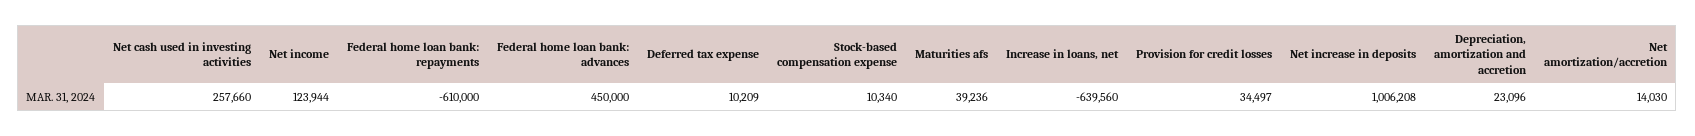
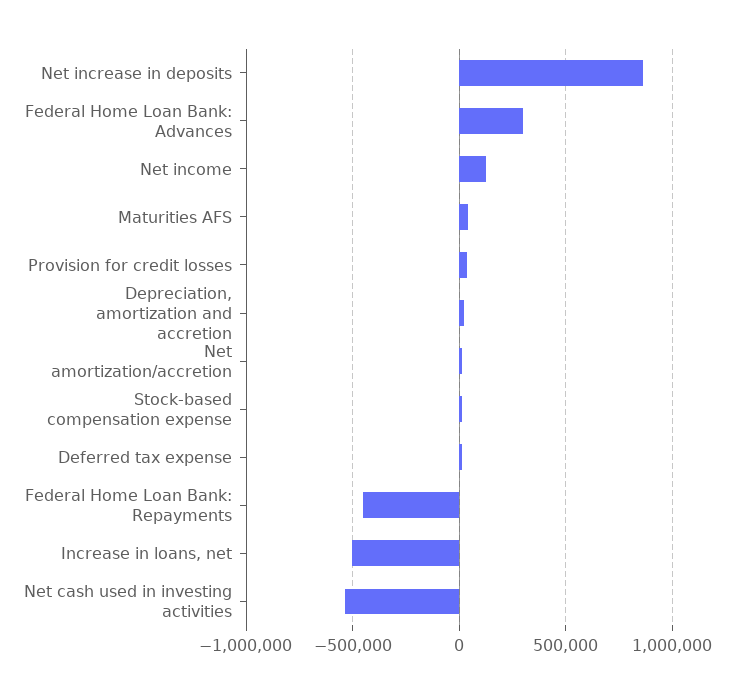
Net cash used in investing activities: 257660 -> -550000
Federal home loan bank: repayments: -610000 -> -450000
Federal home loan bank: advances: 450000 -> 300000
Increase in loans, net: -639560 -> -500000
Net increase in deposits: 1006208 -> 850000

